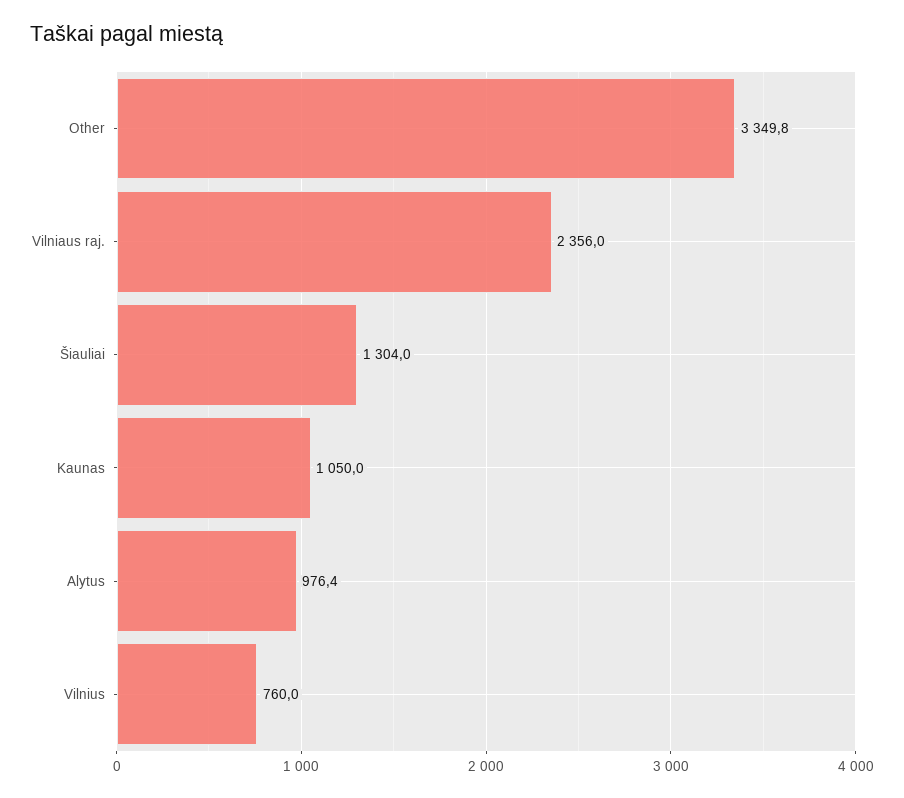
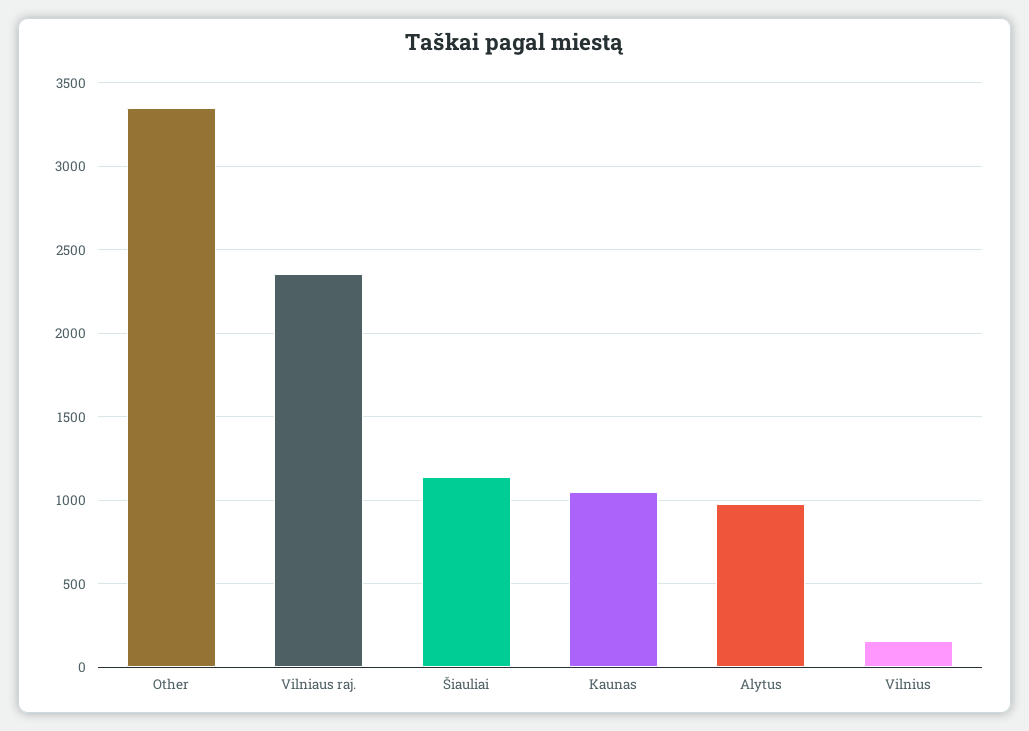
Šiauliai: 1304 -> 1150
Vilnius: 760 -> 150

